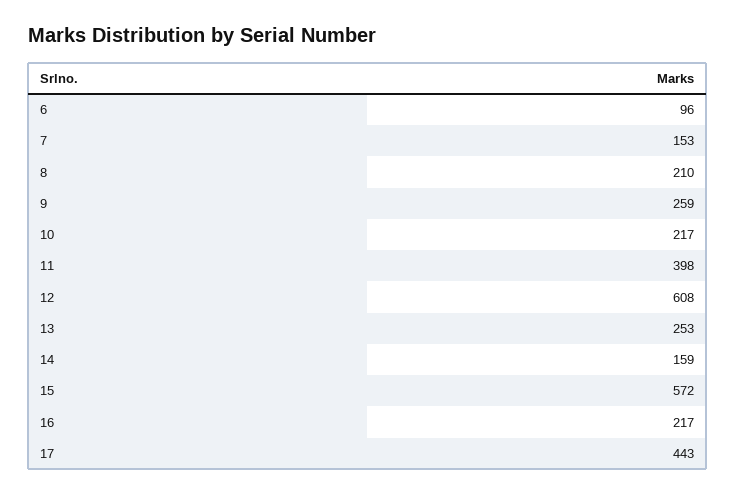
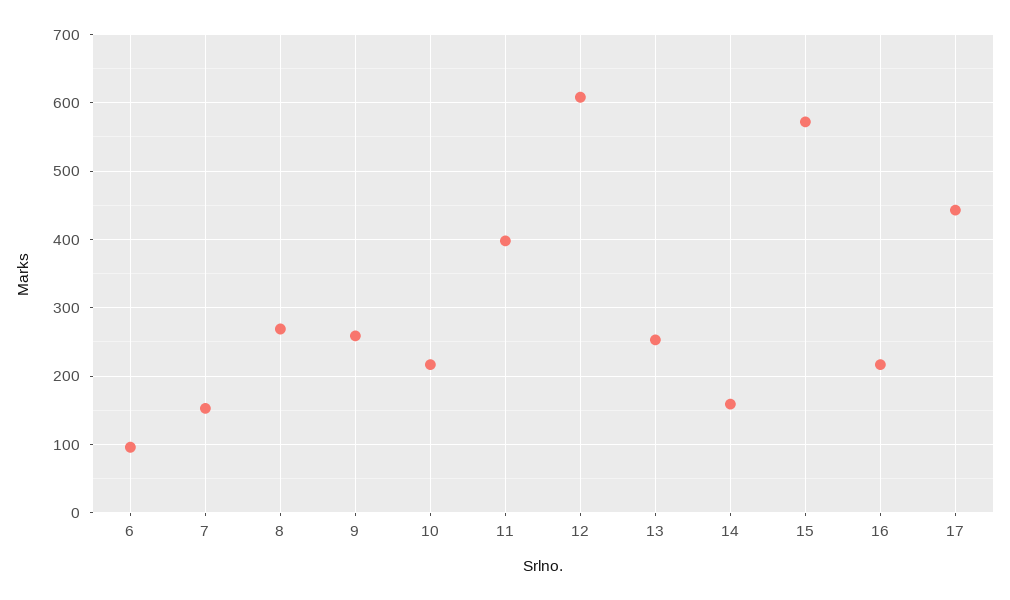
8: 210 -> 270

